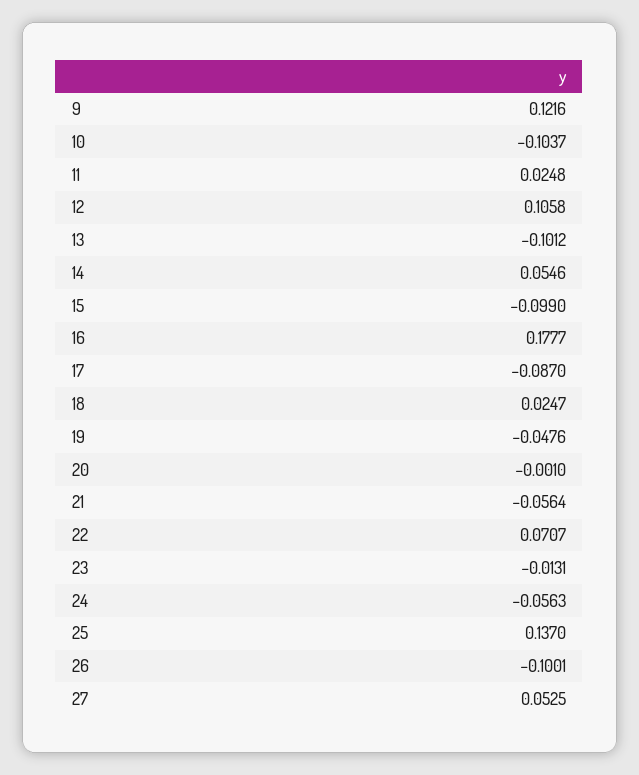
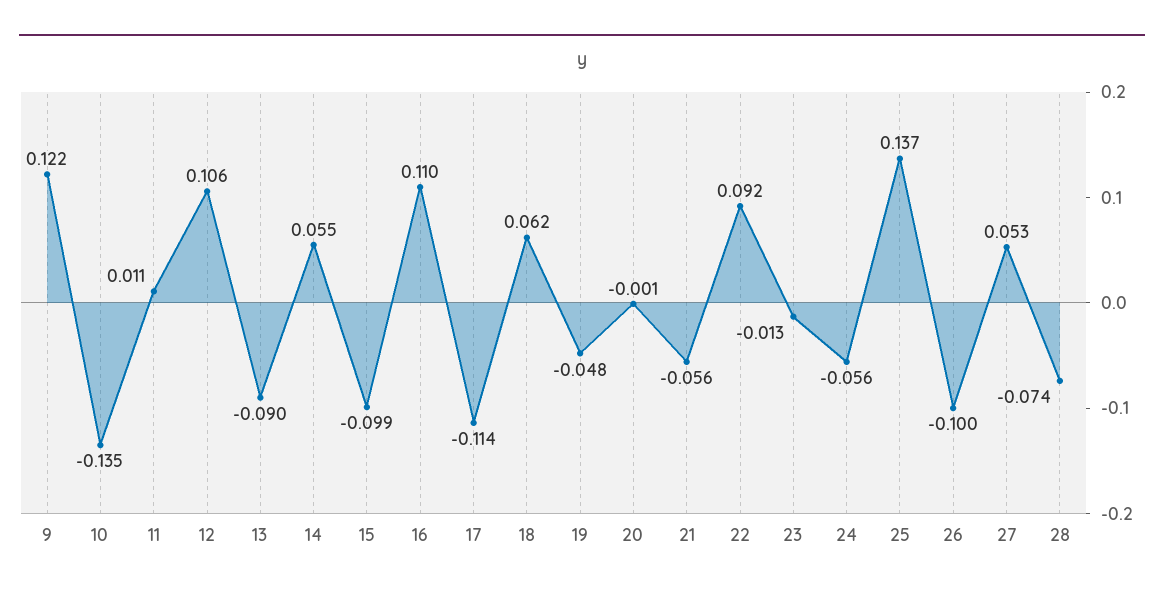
10: -0.1037 -> -0.135
11: 0.0248 -> 0.011
13: -0.1012 -> -0.09
16: 0.1777 -> 0.11
17: -0.087 -> -0.114
18: 0.0247 -> 0.062
22: 0.0707 -> 0.092
28: none -> -0.074

